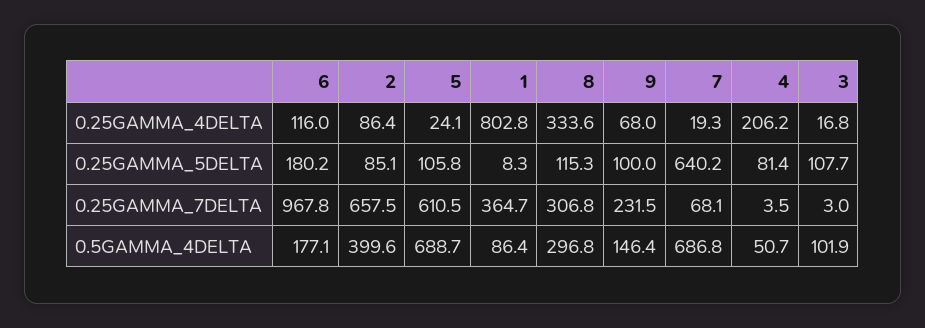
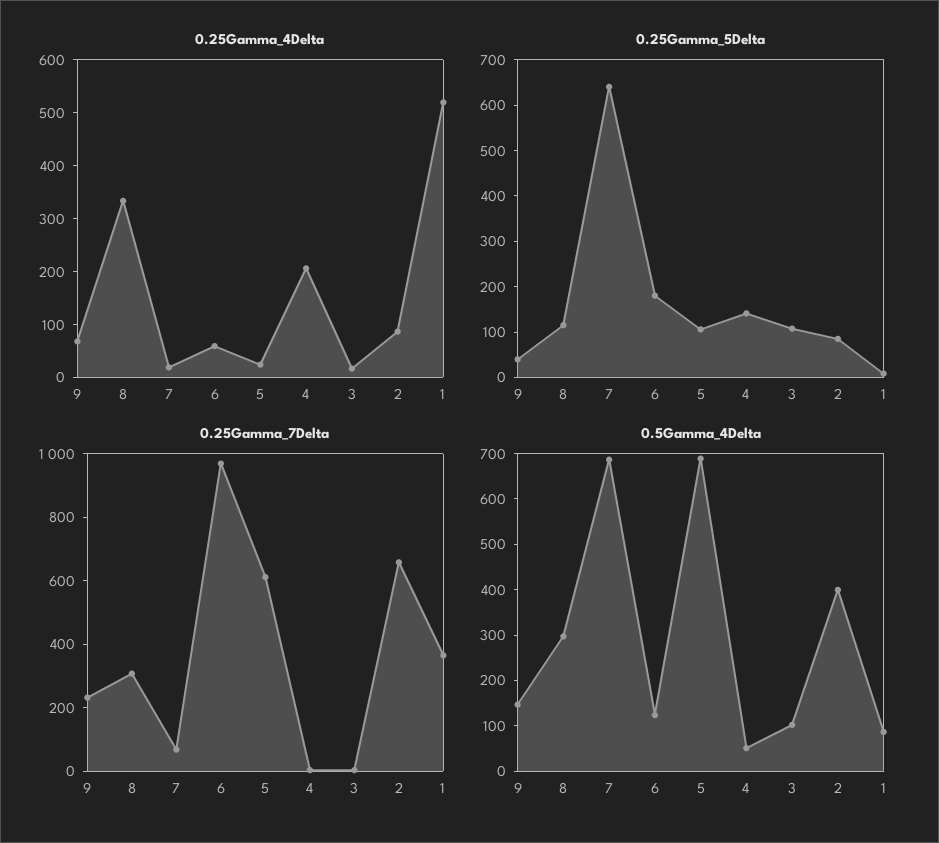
0.25GAMMA_4DELTA, 6: 116 -> 60
0.25GAMMA_4DELTA, 1: 802.8 -> 520
0.25GAMMA_5DELTA, 9: 100 -> 40
0.25GAMMA_5DELTA, 4: 81.4 -> 140
0.5GAMMA_4DELTA, 6: 177.1 -> 120

